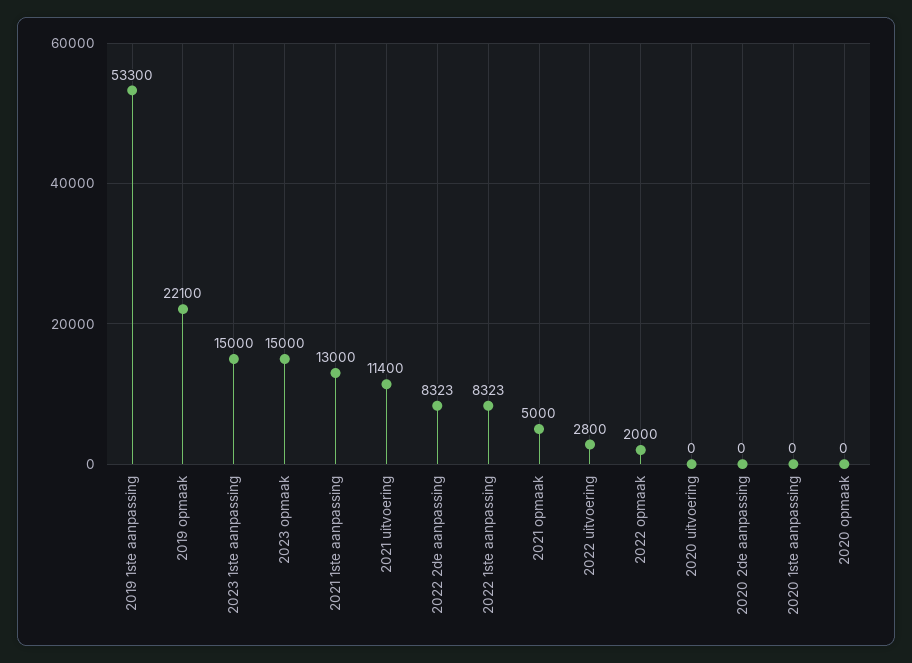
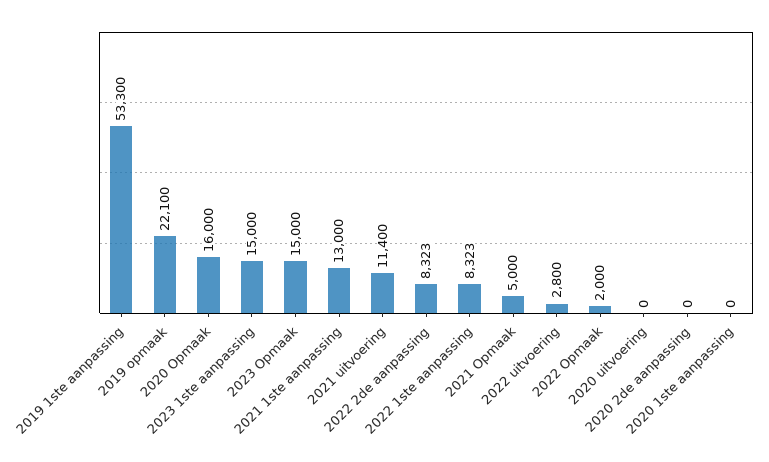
2020 opmaak: 0 -> 16000

